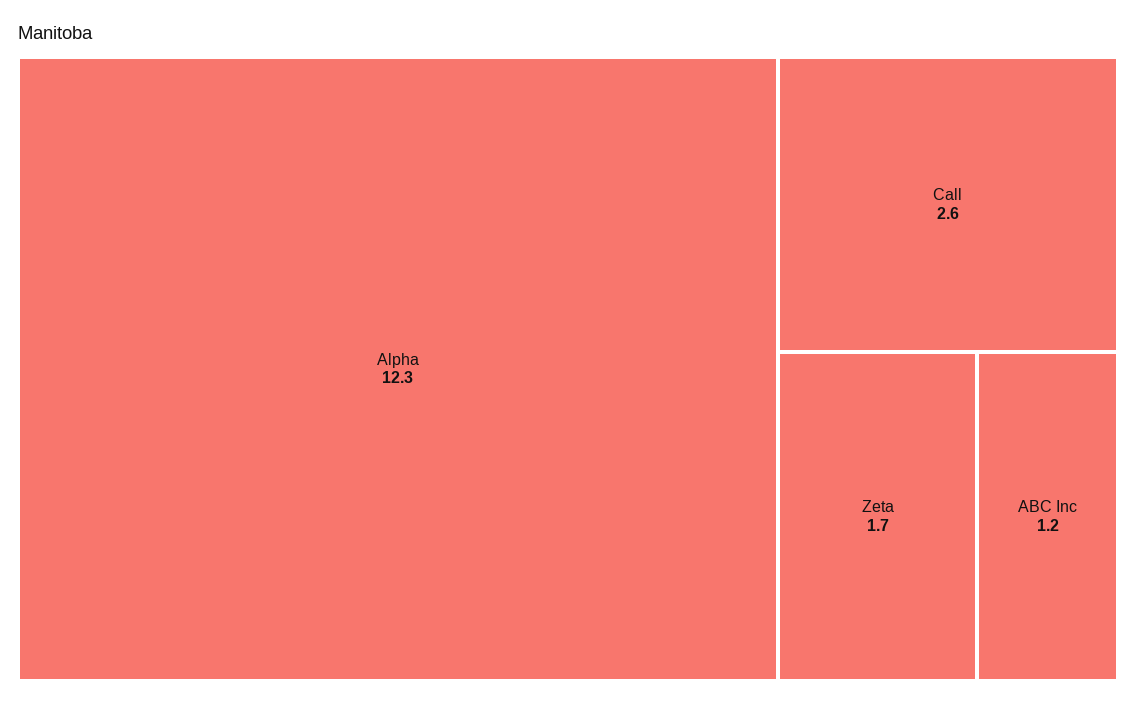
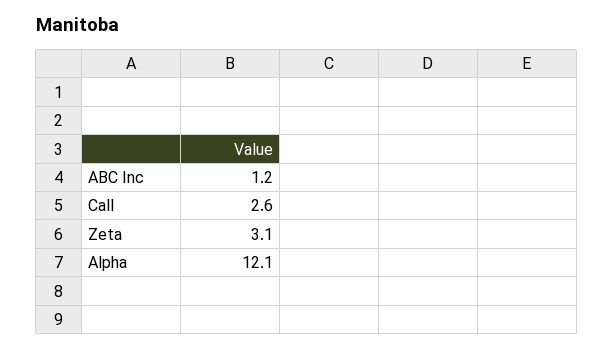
Alpha: 12.3 -> 12.1
Zeta: 1.7 -> 3.1

